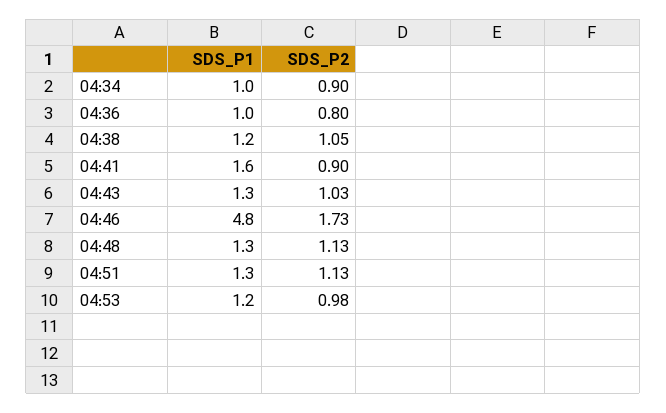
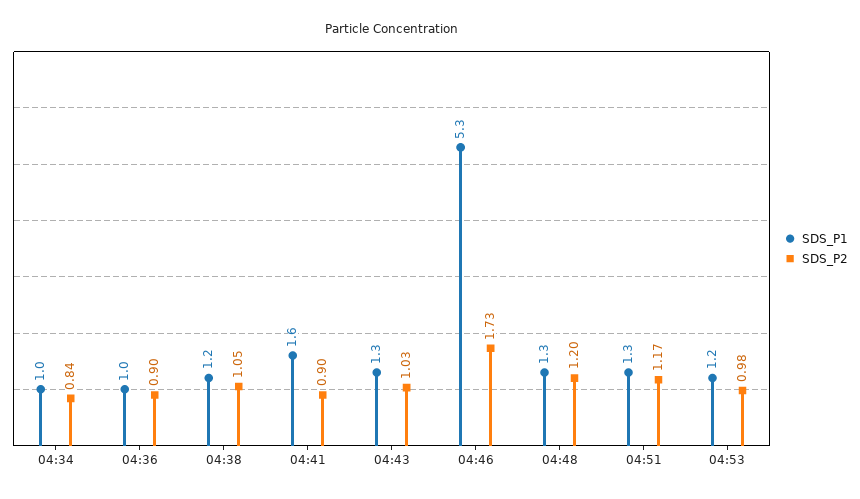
SDS_P2, 04:34: 0.9 -> 0.84
SDS_P2, 04:36: 0.8 -> 0.9
SDS_P1, 04:46: 4.8 -> 5.3
SDS_P2, 04:48: 1.13 -> 1.2
SDS_P2, 04:51: 1.13 -> 1.17

